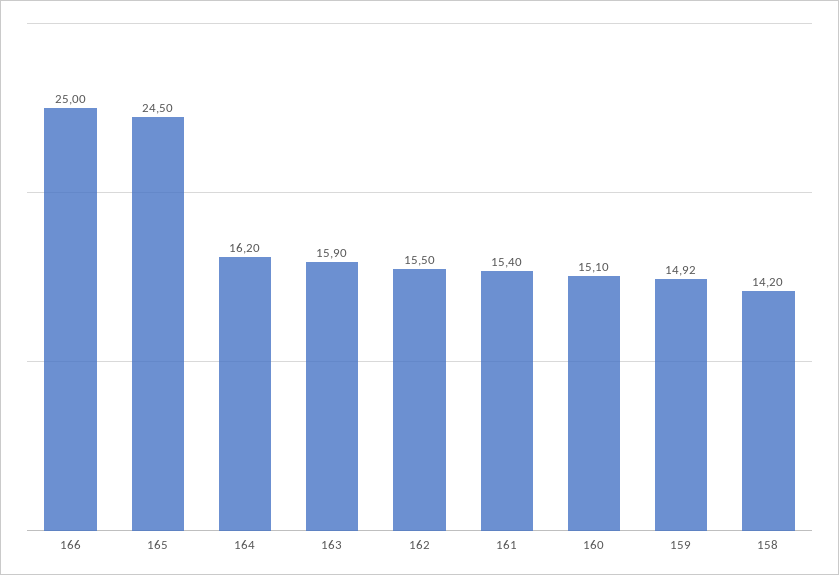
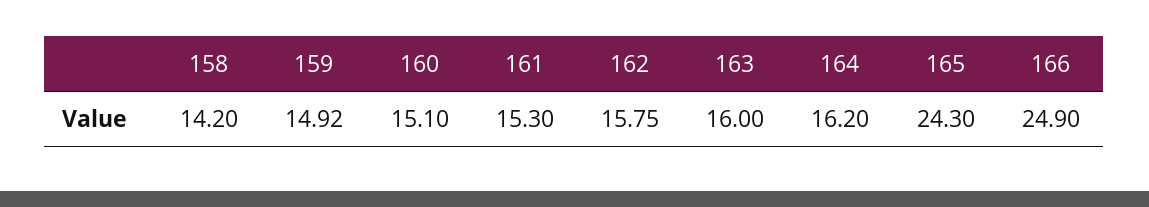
166: 25 -> 24.9
165: 24.5 -> 24.3
163: 15.9 -> 16
162: 15.5 -> 15.75
161: 15.4 -> 15.3

